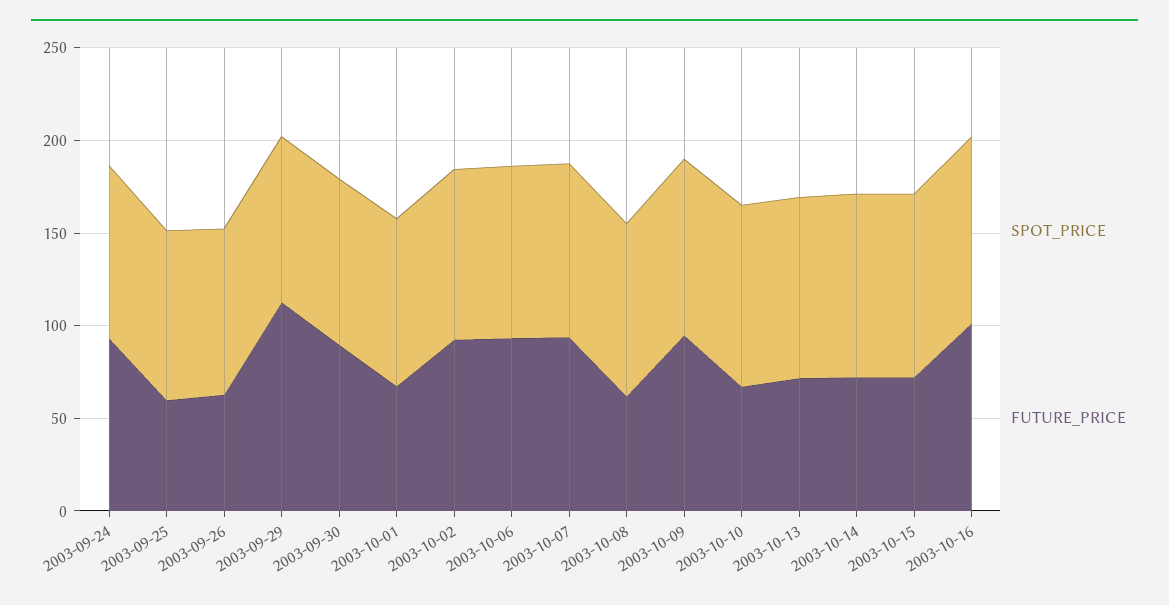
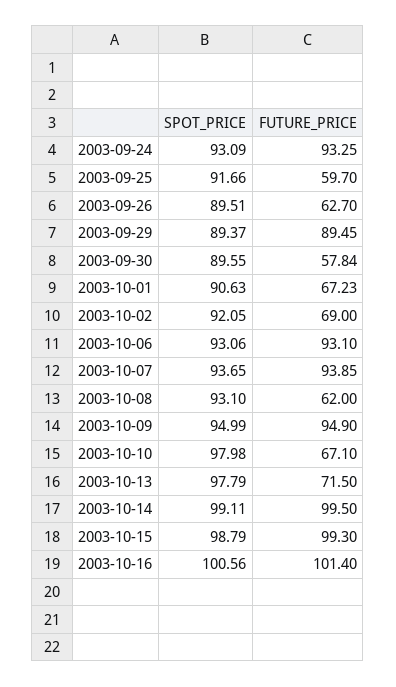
FUTURE_PRICE, 2003-09-29: 110 -> 89.45
FUTURE_PRICE, 2003-09-30: 90 -> 57.84
FUTURE_PRICE, 2003-10-02: 90 -> 69
FUTURE_PRICE, 2003-10-14: 70 -> 99.5
FUTURE_PRICE, 2003-10-15: 70 -> 99.3

